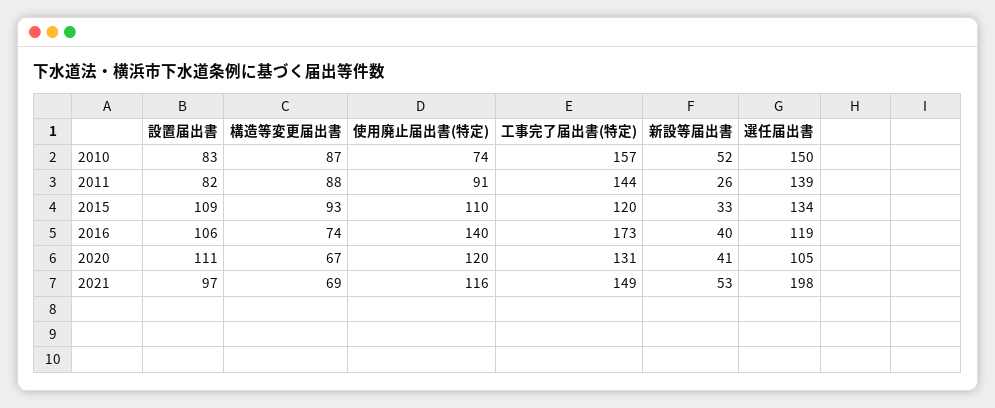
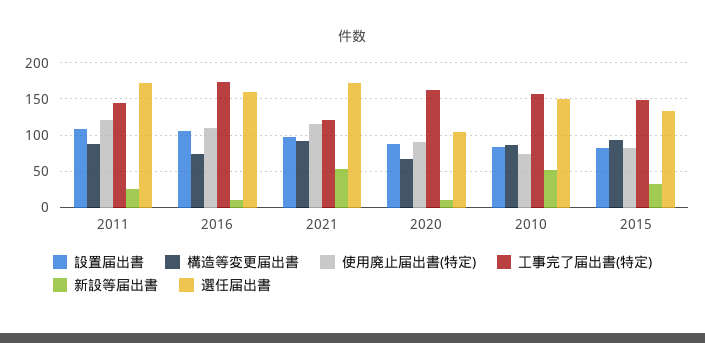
設置届出書, 2011: 82 -> 110
使用廃止届出書(特定), 2011: 91 -> 120
選任届出書, 2011: 139 -> 170
設置届出書, 2015: 109 -> 80
使用廃止届出書(特定), 2015: 110 -> 80
工事完了届出書(特定), 2015: 120 -> 150
使用廃止届出書(特定), 2016: 140 -> 110
新設等届出書, 2016: 40 -> 10
選任届出書, 2016: 119 -> 160
設置届出書, 2020: 111 -> 90
使用廃止届出書(特定), 2020: 120 -> 90
工事完了届出書(特定), 2020: 131 -> 160
新設等届出書, 2020: 41 -> 10
構造等変更届出書, 2021: 69 -> 90
工事完了届出書(特定), 2021: 149 -> 120
選任届出書, 2021: 198 -> 170

